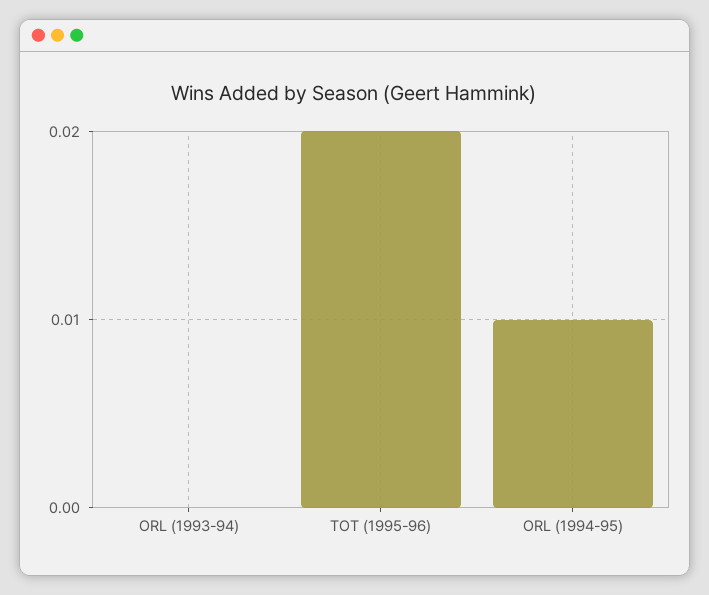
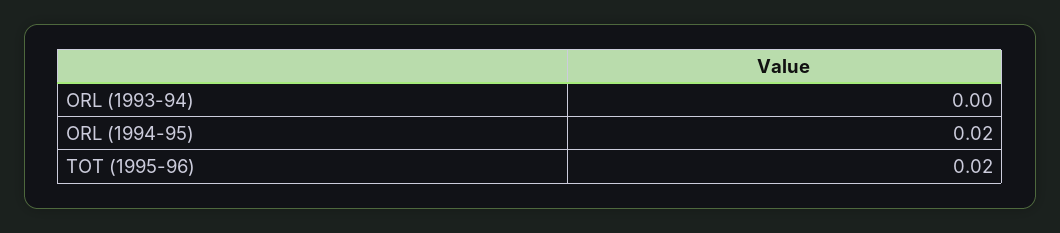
ORL (1994-95): 0.01 -> 0.02

